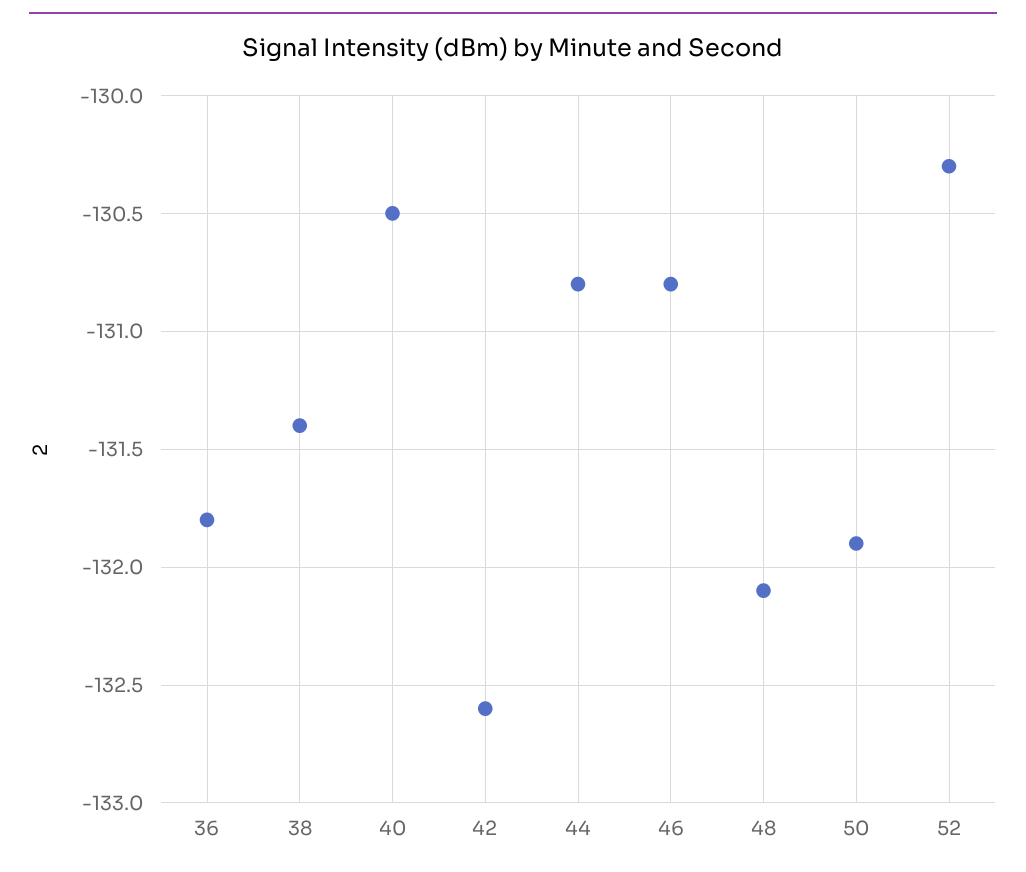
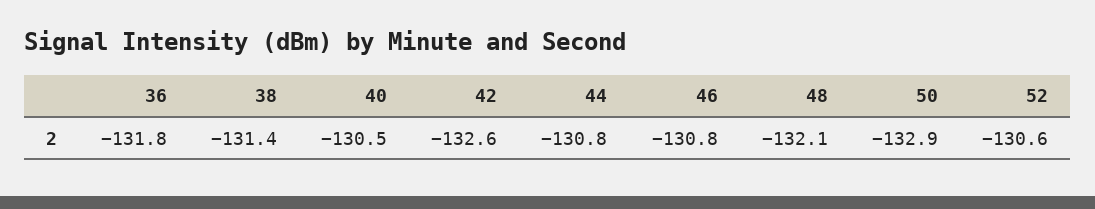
50: -131.9 -> -132.9
52: -130.3 -> -130.6

